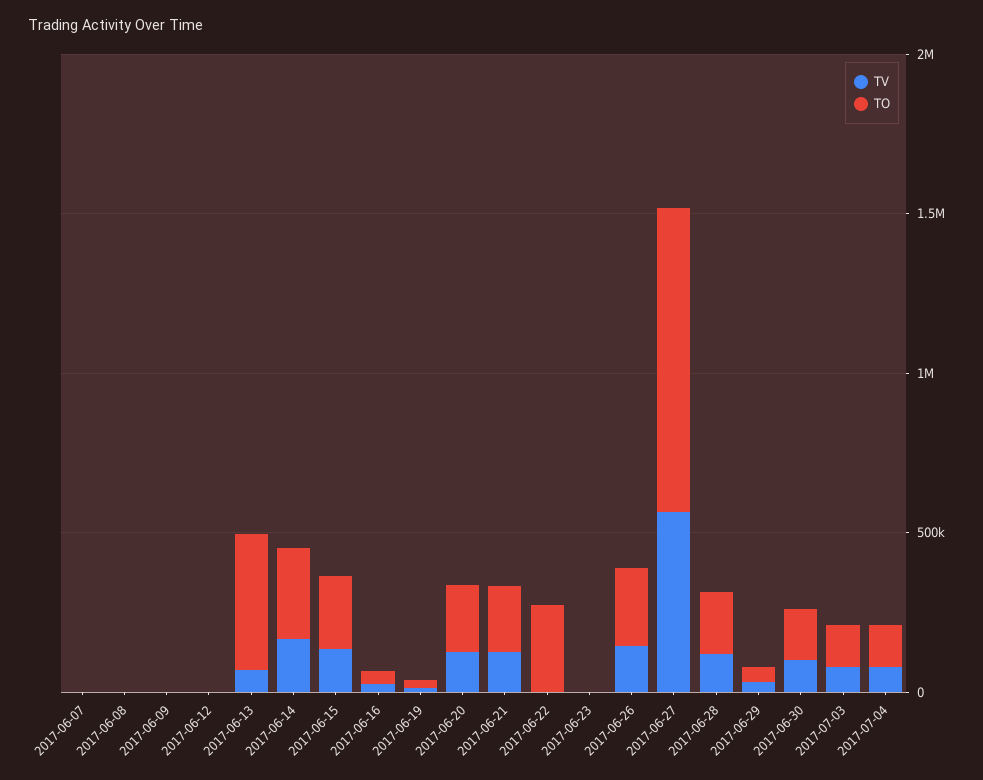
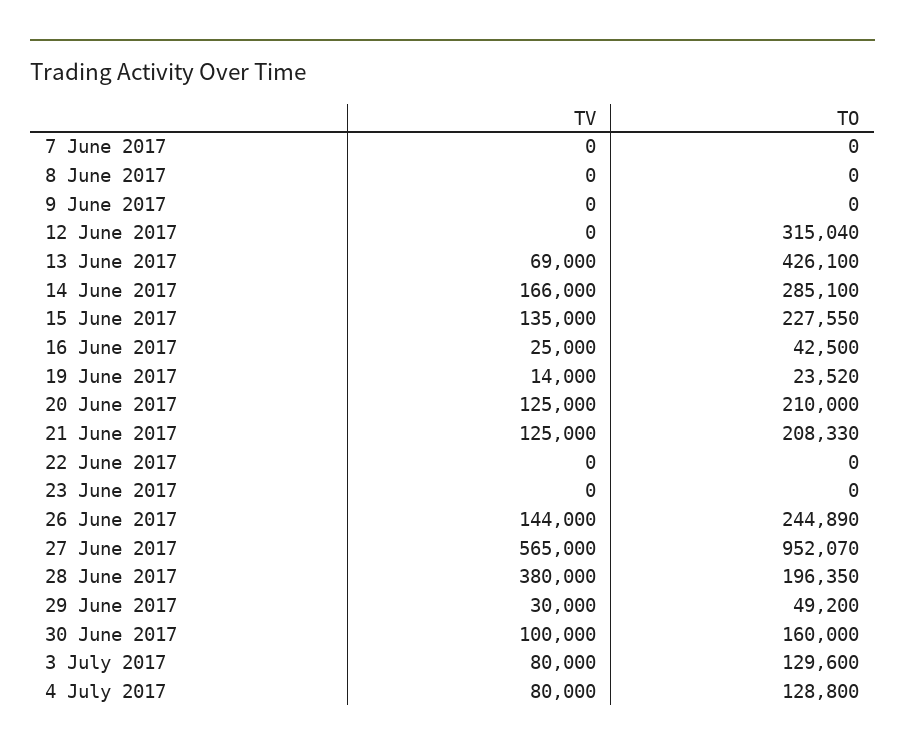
TO, 2017-06-12: 0 -> 315040
TO, 2017-06-22: 300000 -> 0
TV, 2017-06-28: 100000 -> 380000

